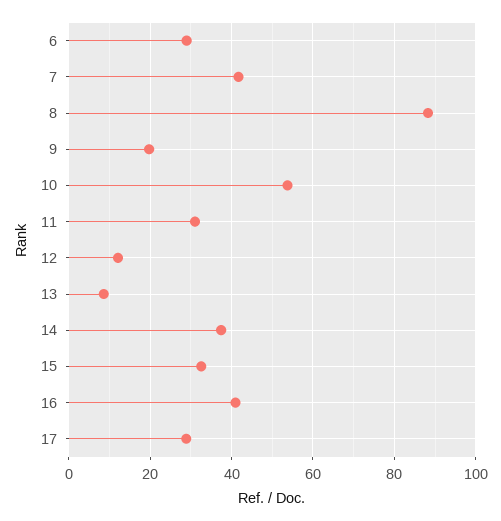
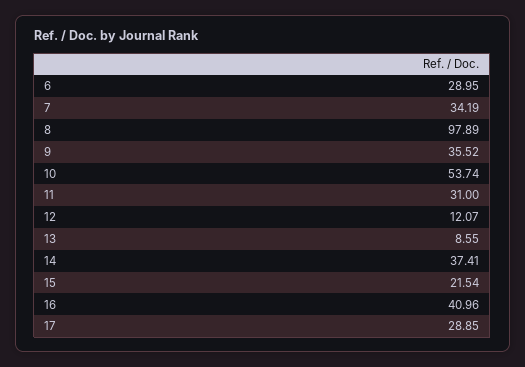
7: 42 -> 34.19
8: 88 -> 97.89
9: 20 -> 35.52
15: 32 -> 21.54

